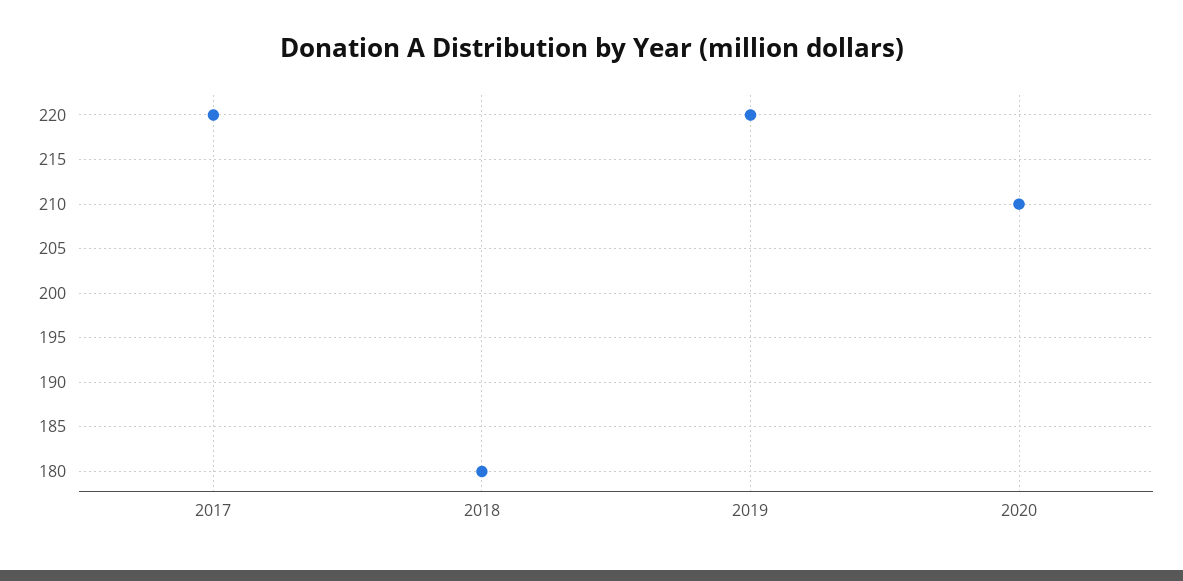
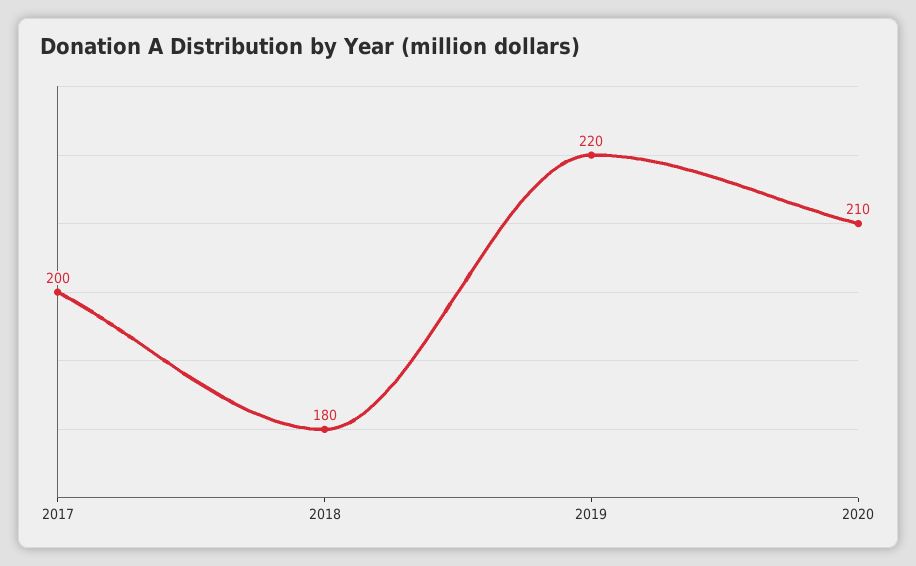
2017: 220 -> 200

